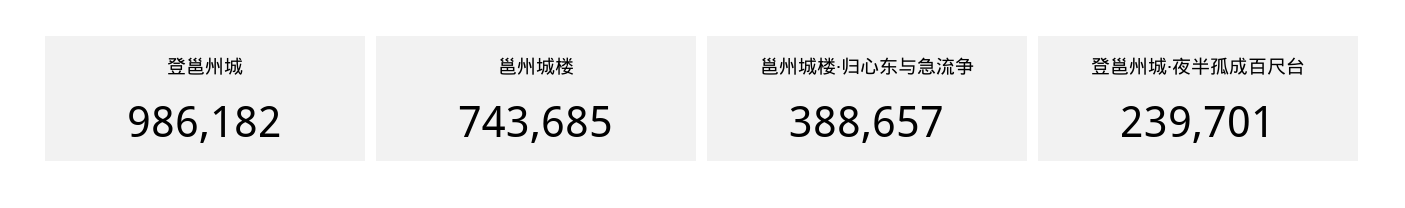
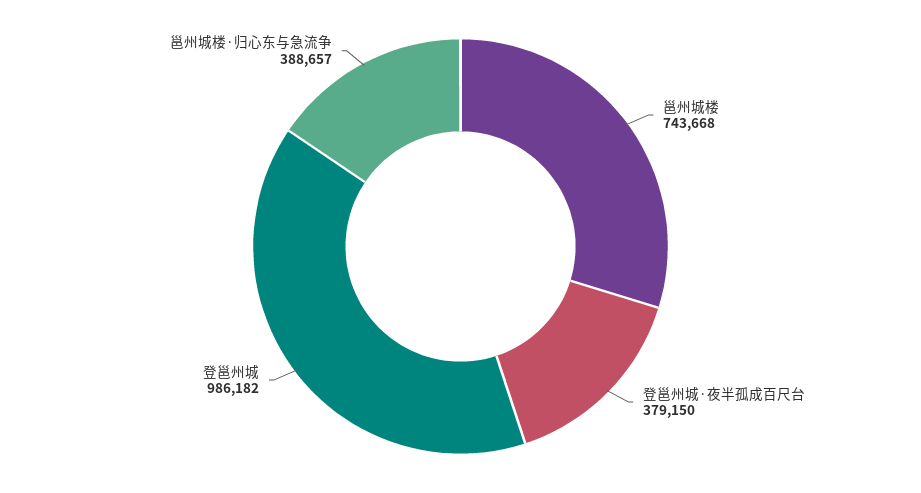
邕州城楼: 743685 -> 743668
登邕州城·夜半孤成百尺台: 239701 -> 379150

